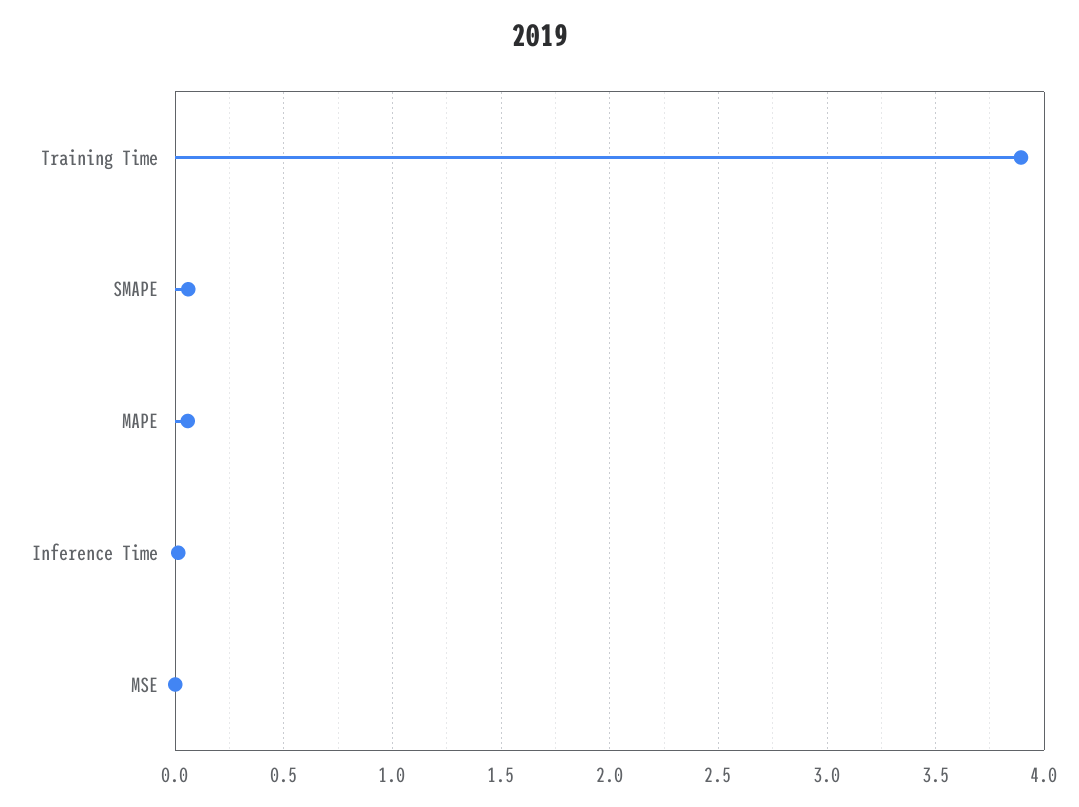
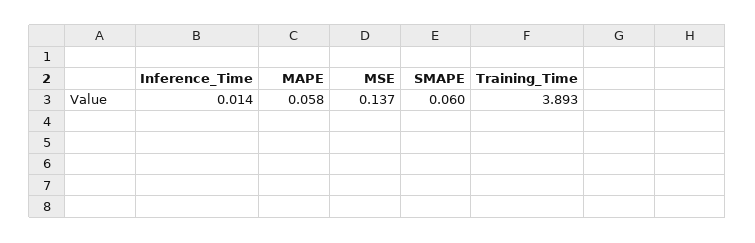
MSE: 0 -> 0.137

